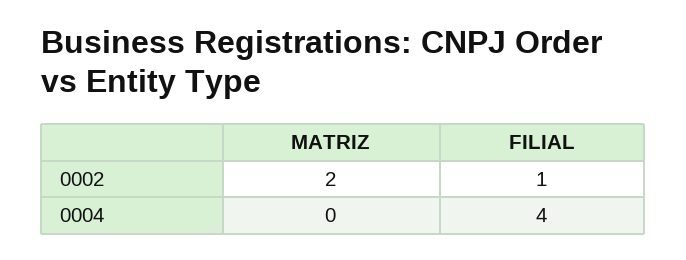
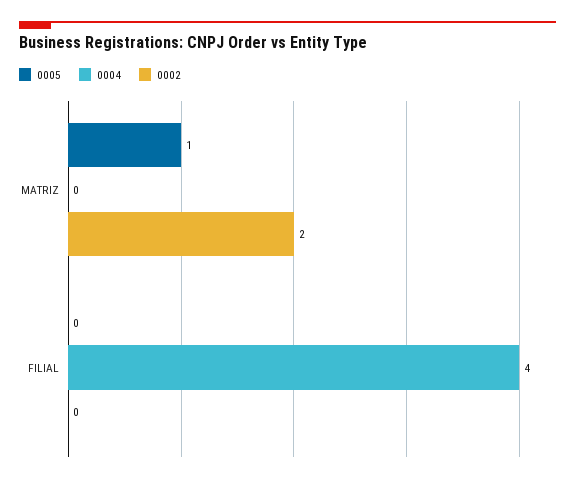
0002, FILIAL: 1 -> 0
0005, MATRIZ: none -> 1
0005, FILIAL: none -> 0

